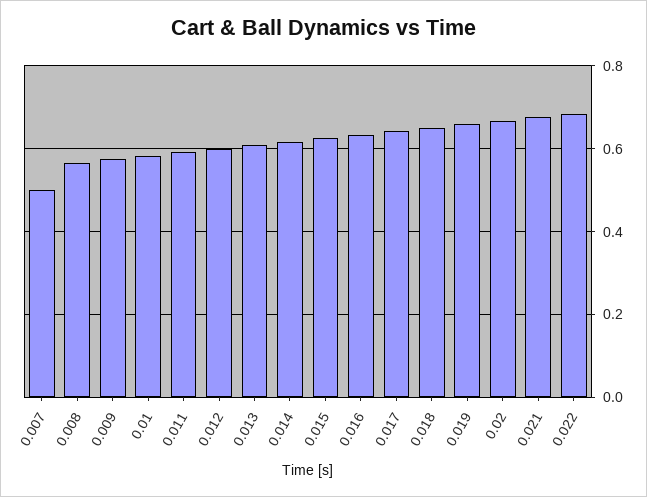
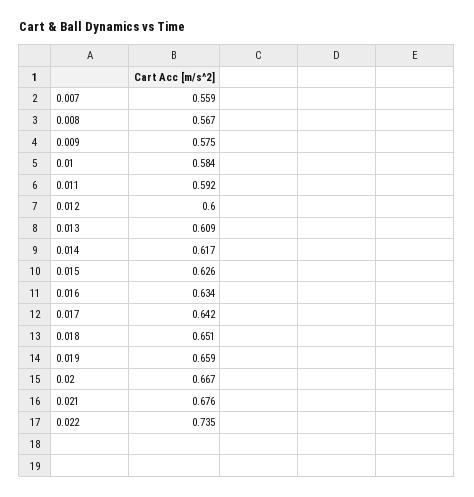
0.007: 0.5 -> 0.559
0.022: 0.68 -> 0.735

